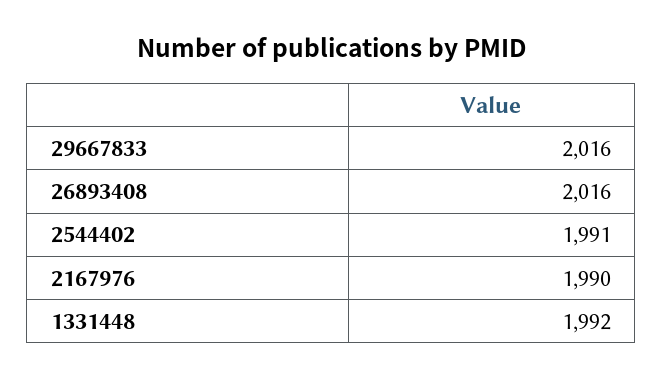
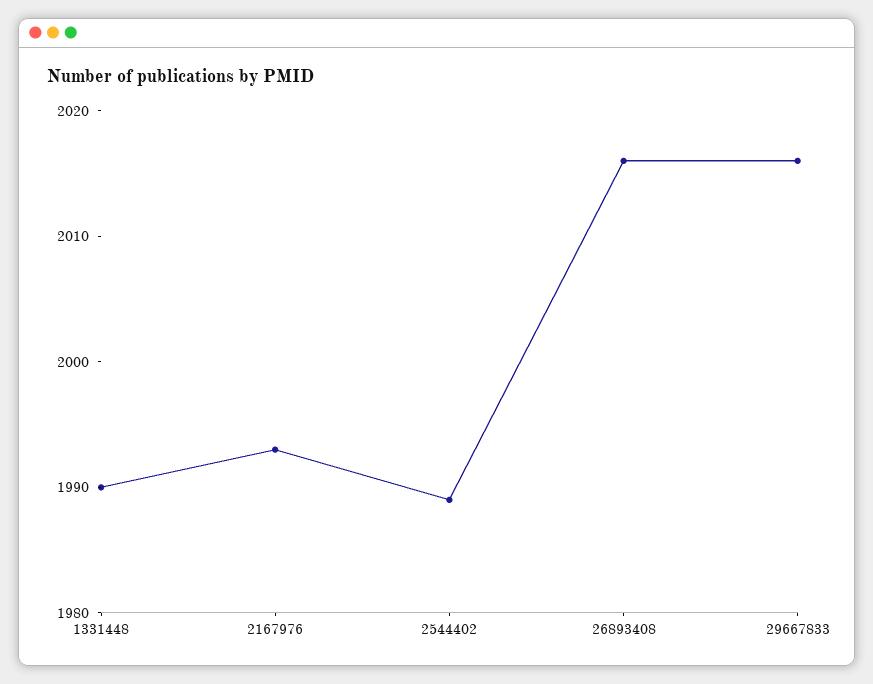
2544402: 1991 -> 1989
2167976: 1990 -> 1993
1331448: 1992 -> 1990

